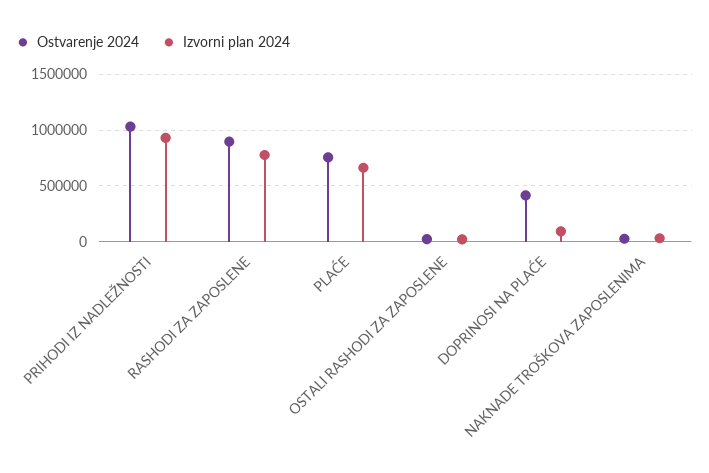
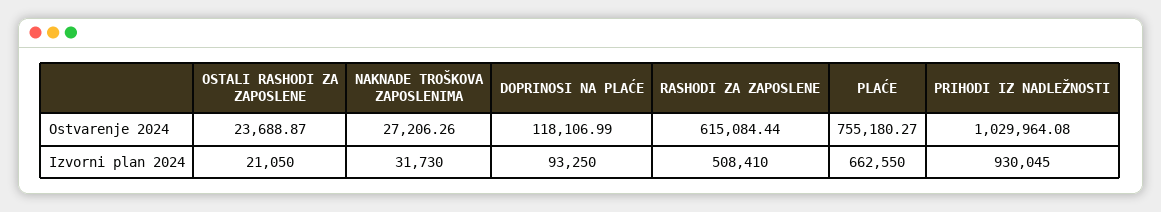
Ostvarenje 2024, RASHODI ZA ZAPOSLENE: 900000 -> 615084.44
Izvorni plan 2024, RASHODI ZA ZAPOSLENE: 800000 -> 508410
Ostvarenje 2024, DOPRINOSI NA PLAĆE: 400000 -> 118106.99

